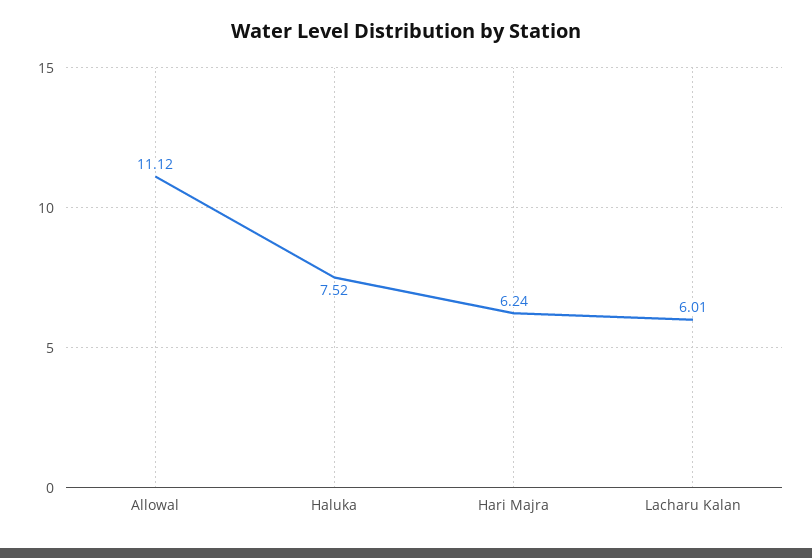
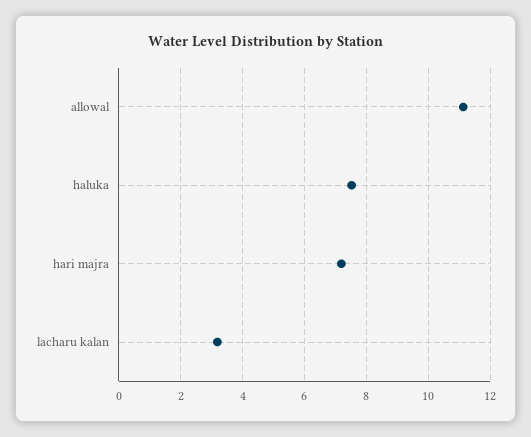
Hari Majra: 6.24 -> 7.2
Lacharu Kalan: 6.01 -> 3.2

